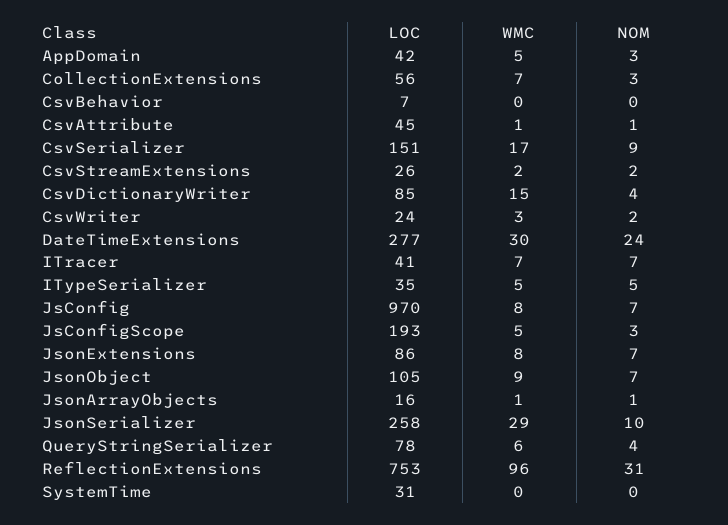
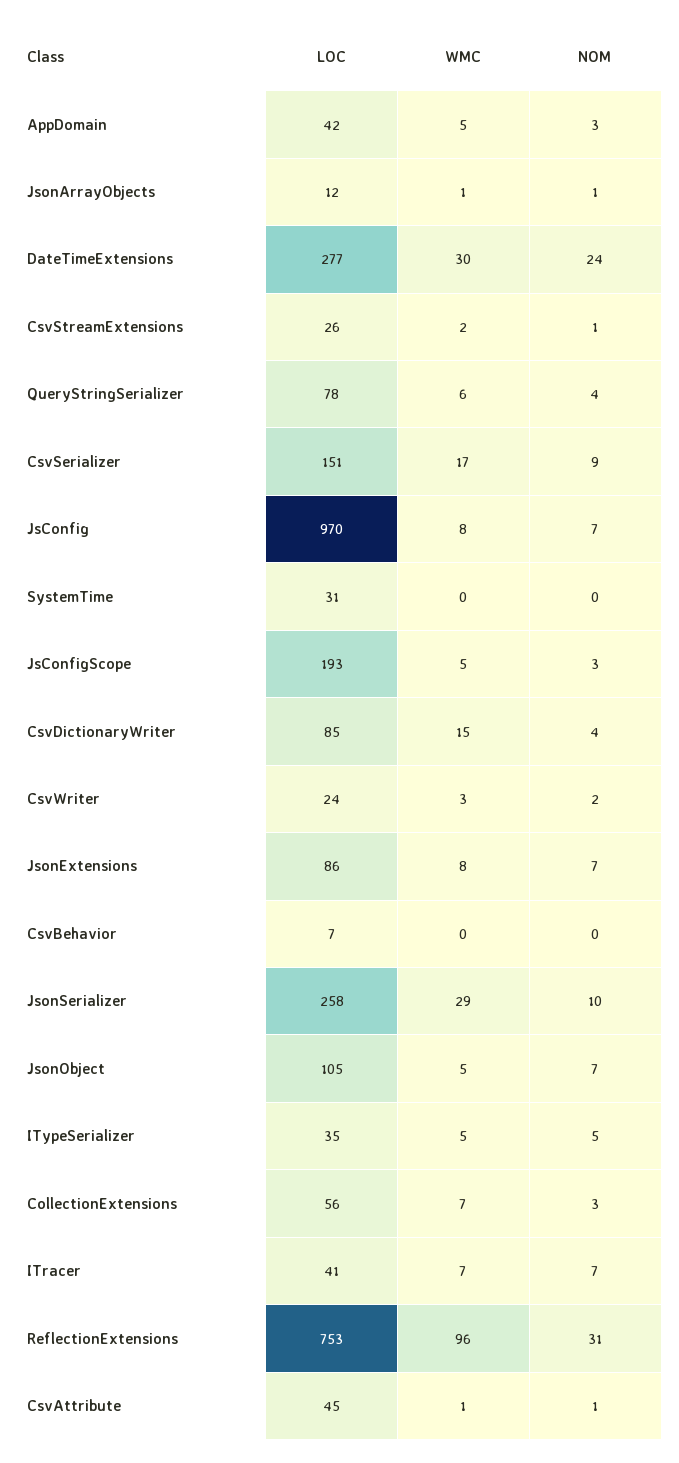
NOM, CsvStreamExtensions: 2 -> 1
WMC, JsonObject: 9 -> 5
LOC, JsonArrayObjects: 16 -> 12

